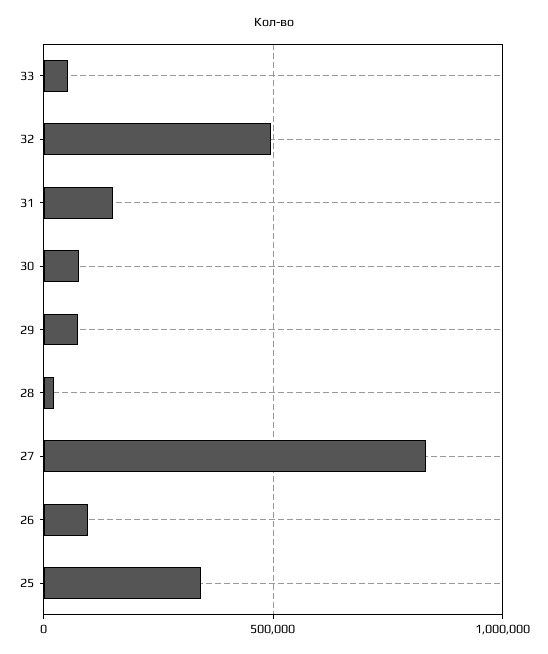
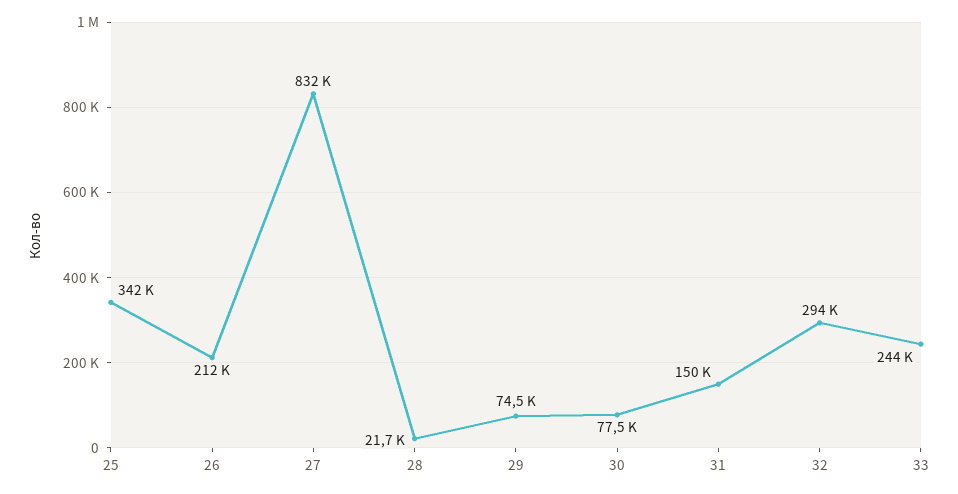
33: 50000 -> 244000
32: 500000 -> 294000
26: 100000 -> 212000

